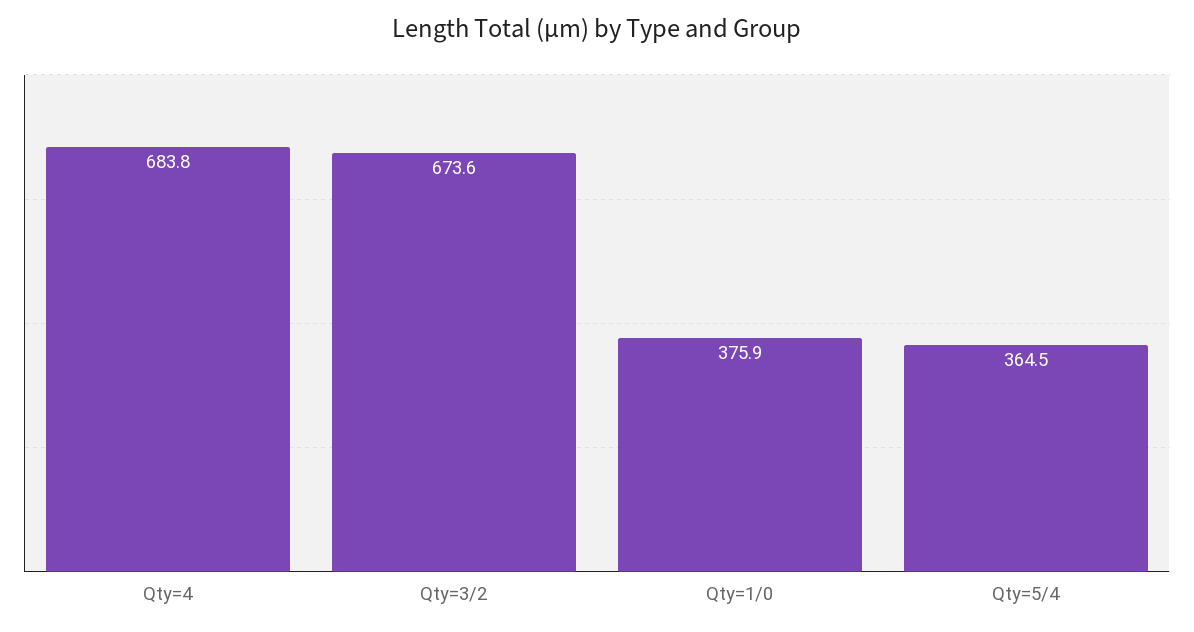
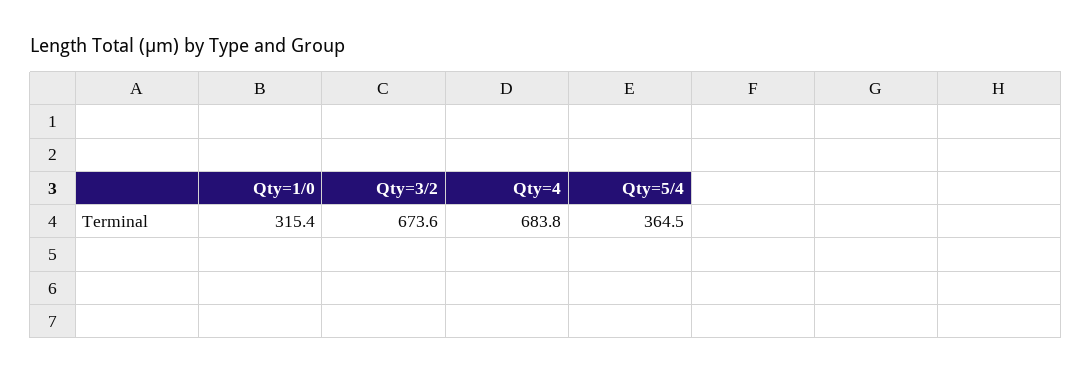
Qty=1/0: 375.9 -> 315.4

